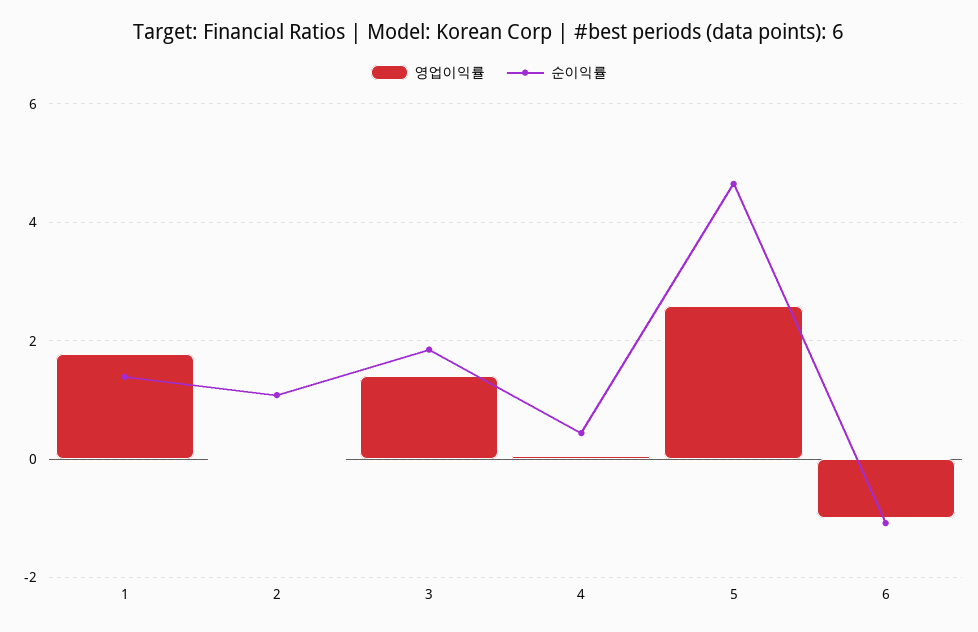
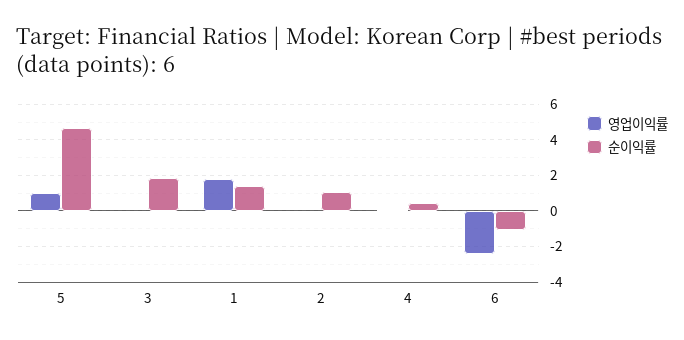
영업이익률, 3: 1.4 -> 0
영업이익률, 5: 2.6 -> 1
영업이익률, 6: -1 -> -2.5

